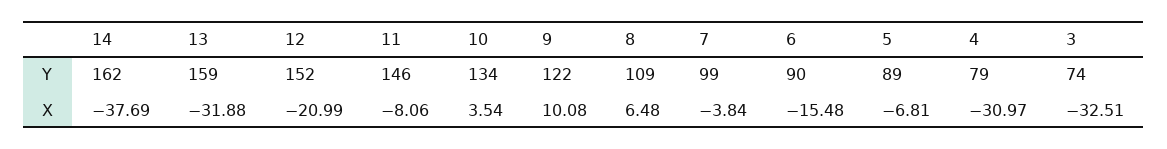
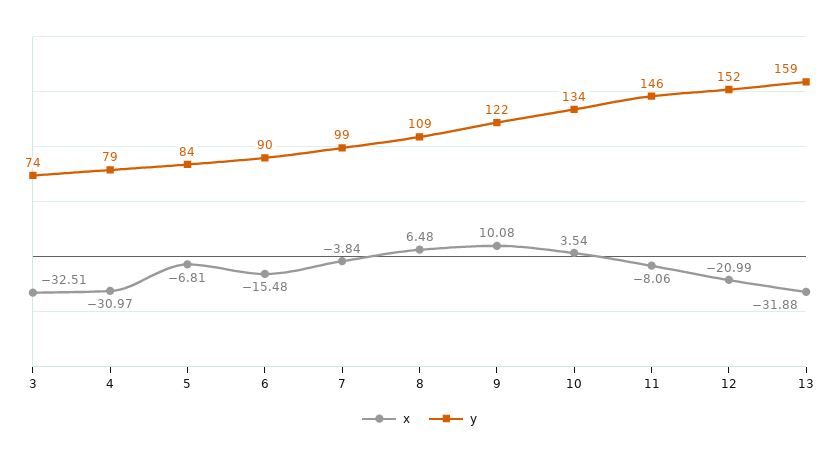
Y, 14: 162 -> none
Y, 5: 89 -> 84
X, 14: -37.69 -> none

